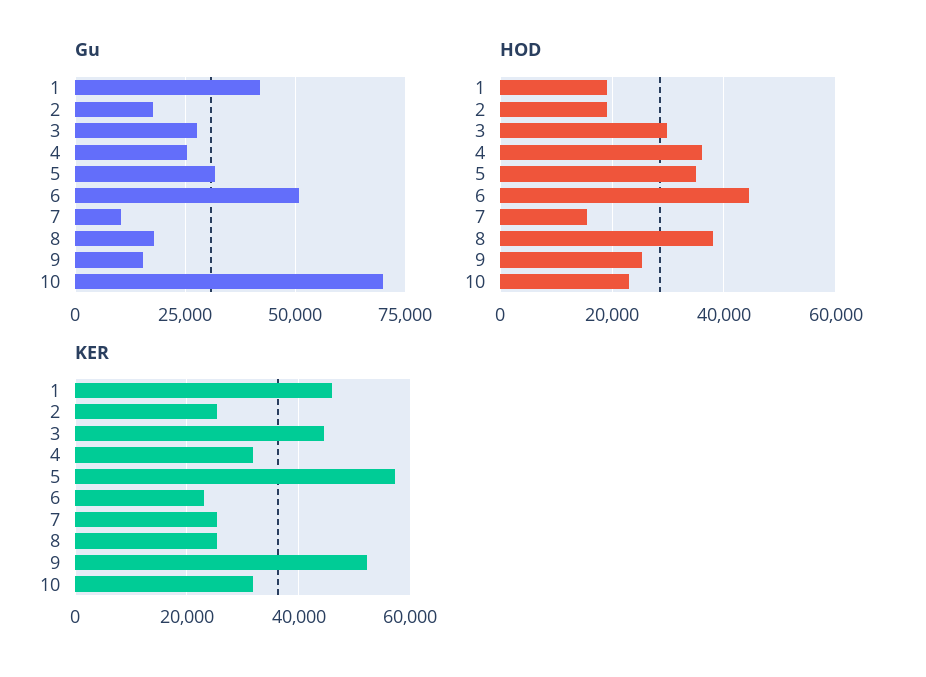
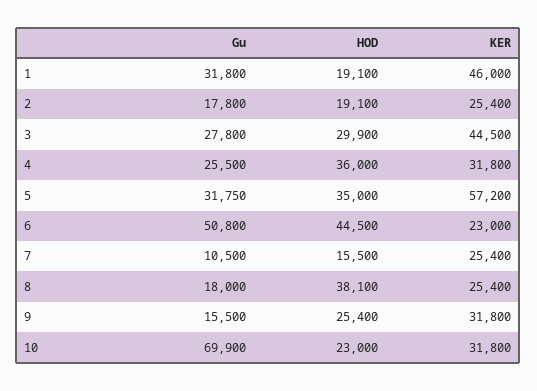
Gu, 1: 42500 -> 31800
KER, 9: 52000 -> 31800

